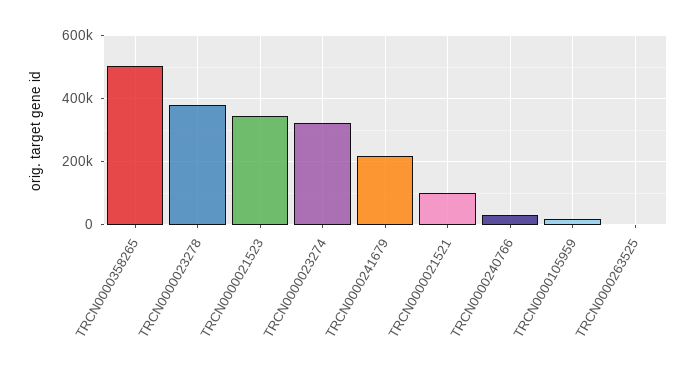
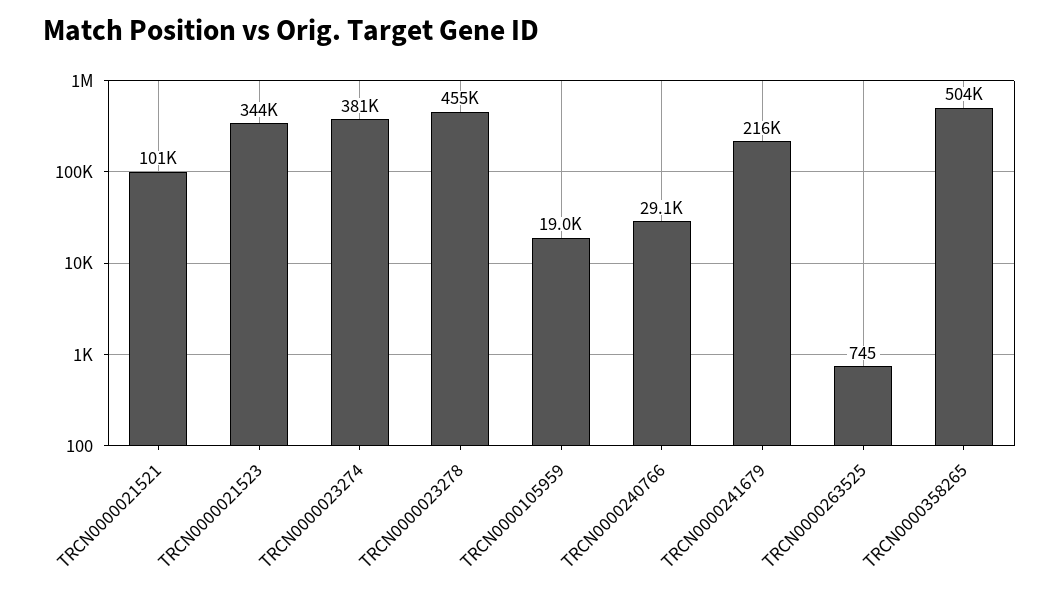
TRCN0000023278: 380000 -> 455000
TRCN0000023274: 320000 -> 381000

